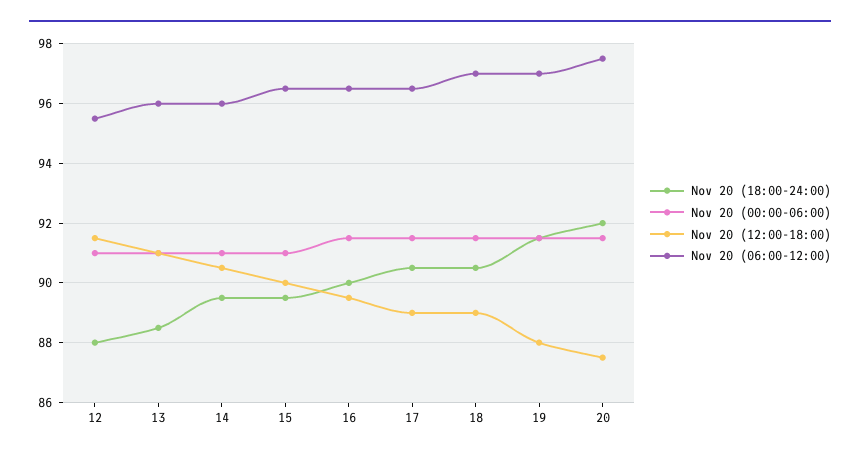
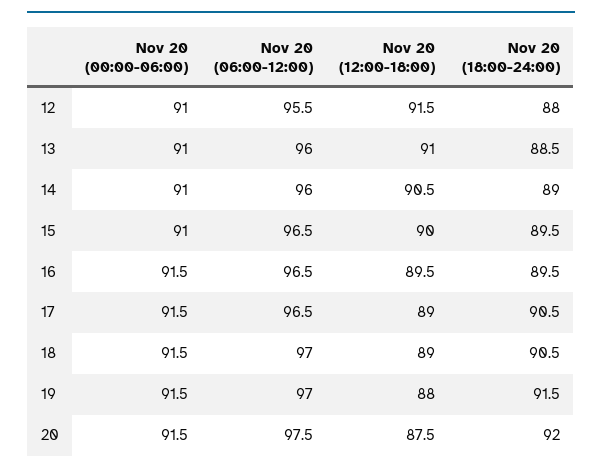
Nov 20 (18:00-24:00), 14: 89.5 -> 89
Nov 20 (18:00-24:00), 16: 90 -> 89.5

